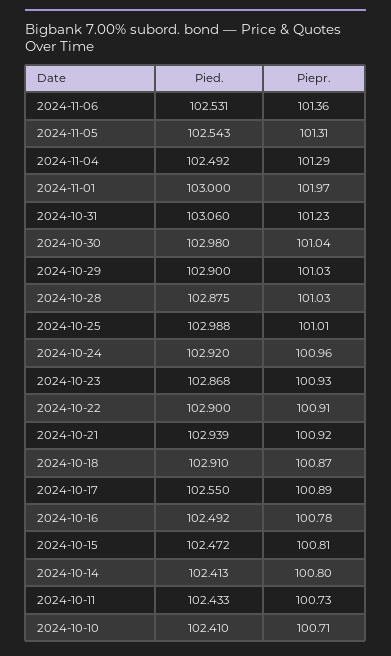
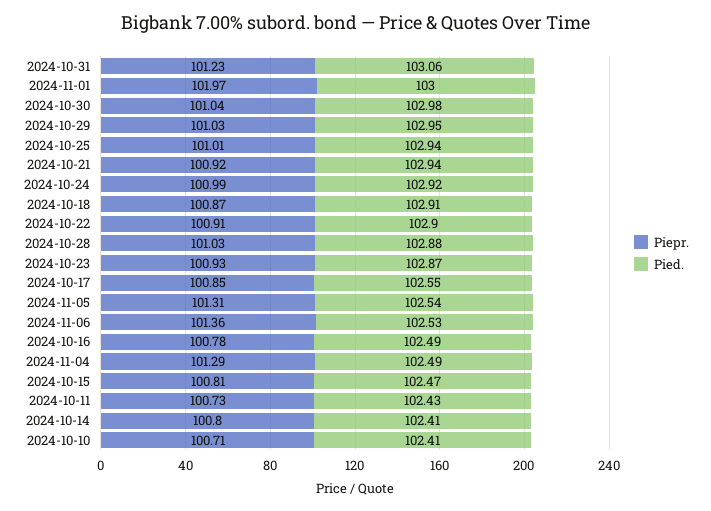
Pied., 2024-10-29: 102.9 -> 102.95
Pied., 2024-10-25: 102.988 -> 102.94
Piepr., 2024-10-24: 100.96 -> 100.99
Piepr., 2024-10-17: 100.89 -> 100.85

